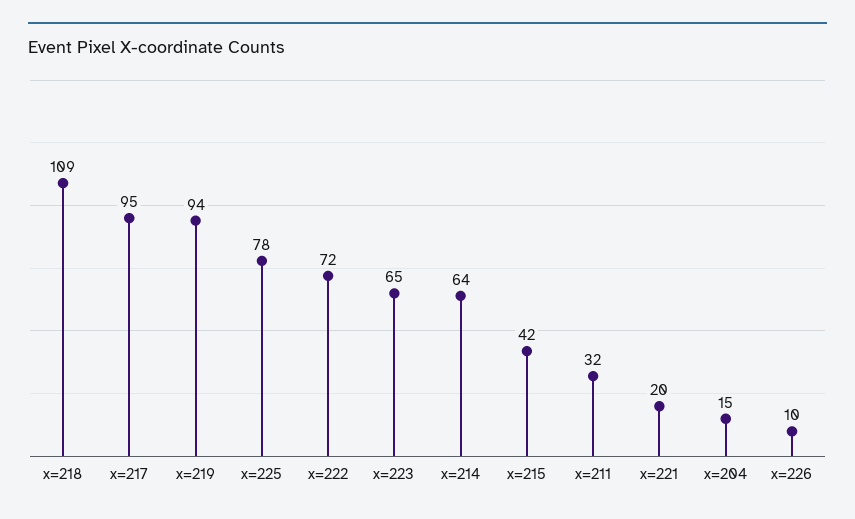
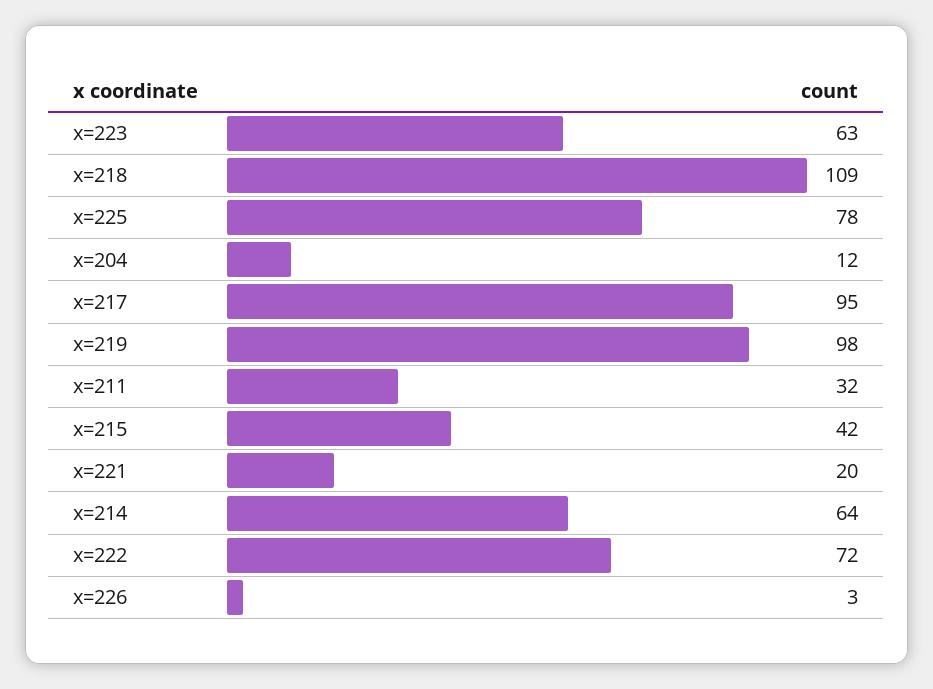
x=219: 94 -> 98
x=223: 65 -> 63
x=204: 15 -> 12
x=226: 10 -> 3

